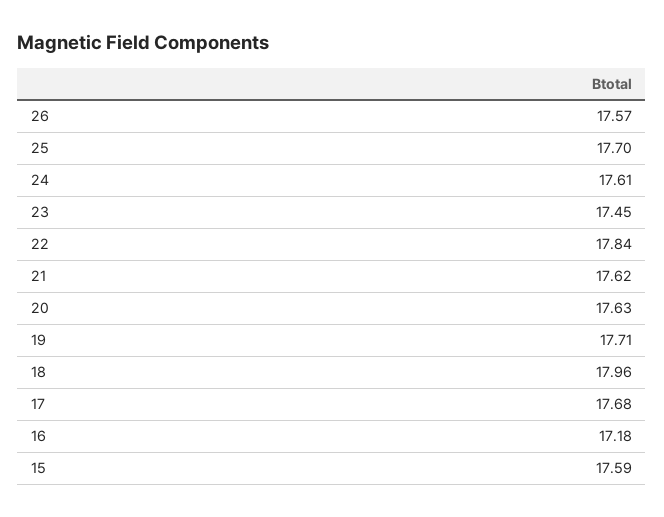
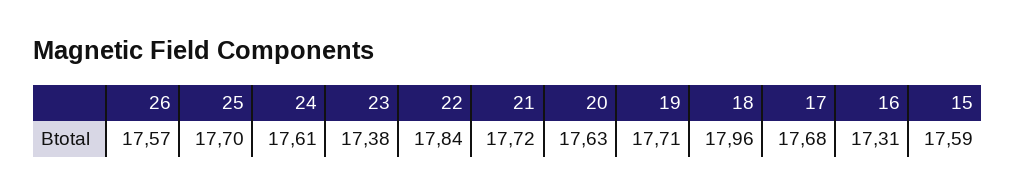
23: 17.45 -> 17.38
21: 17.62 -> 17.72
16: 17.18 -> 17.31

